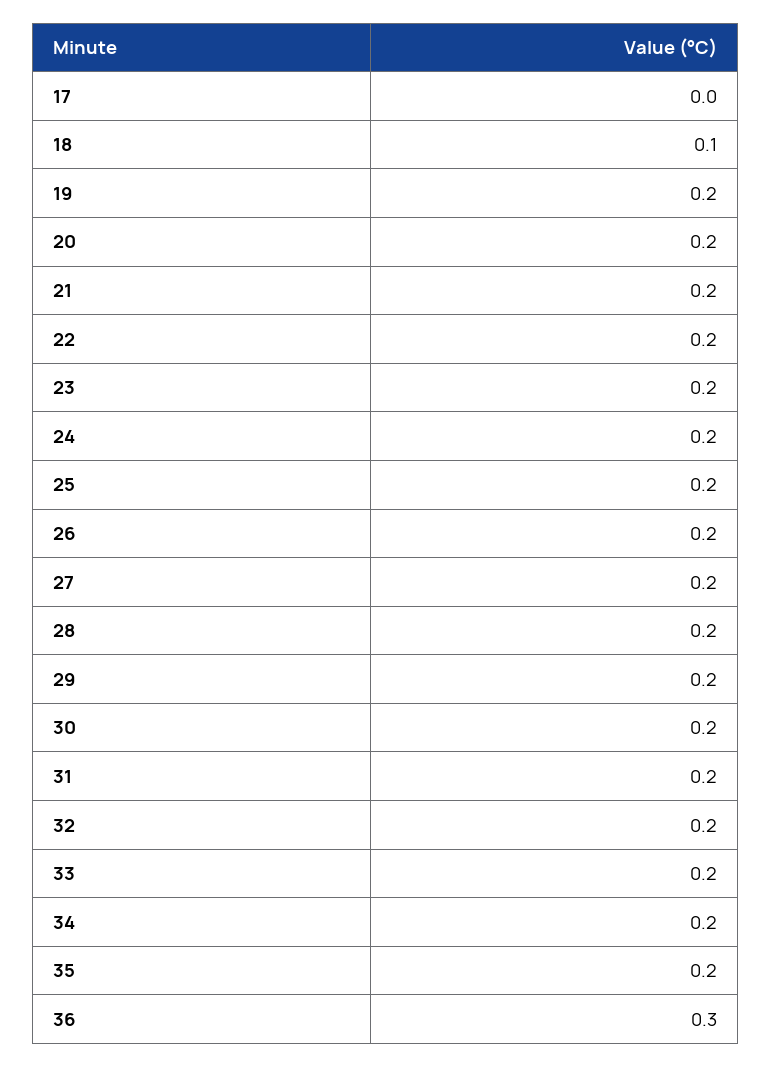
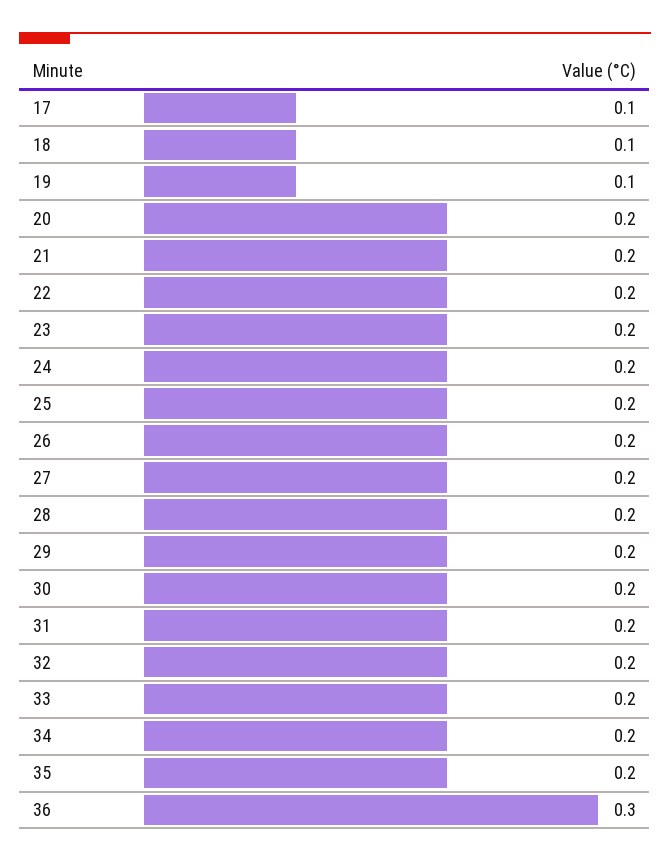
17: 0 -> 0.1
19: 0.2 -> 0.1

